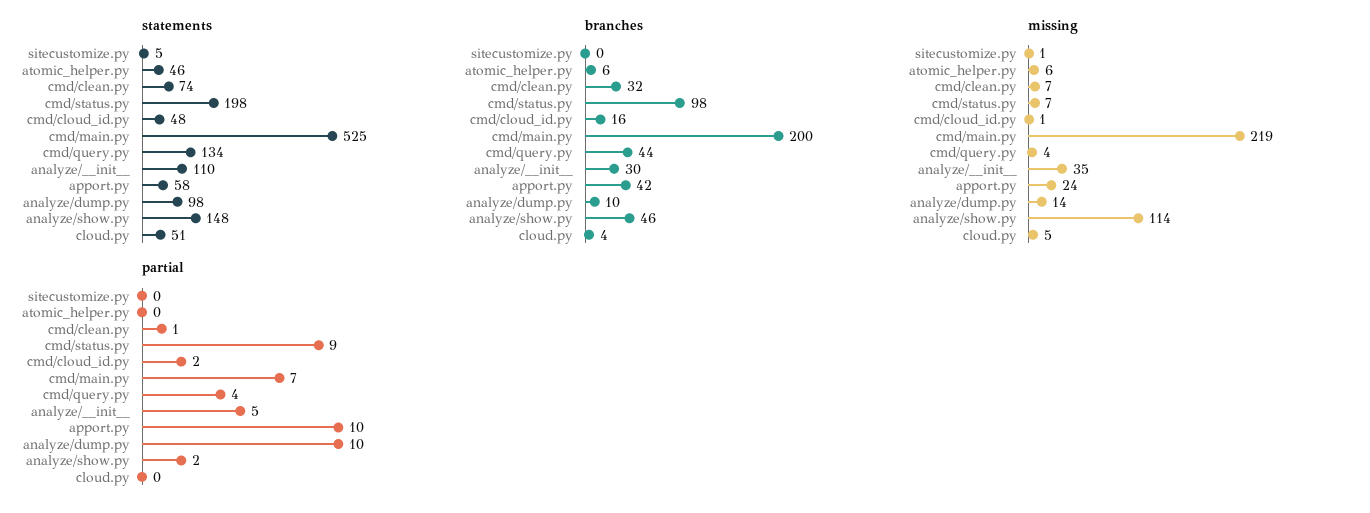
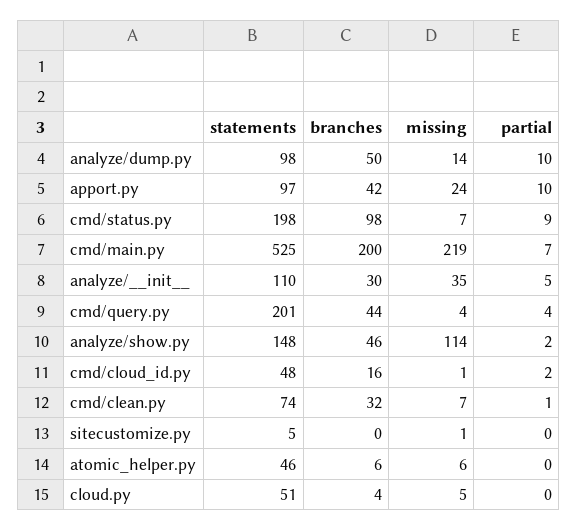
statements, cmd/query.py: 134 -> 201
statements, apport.py: 58 -> 97
branches, analyze/dump.py: 10 -> 50

